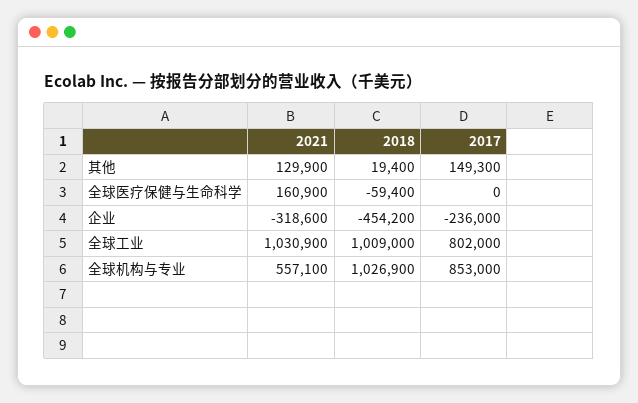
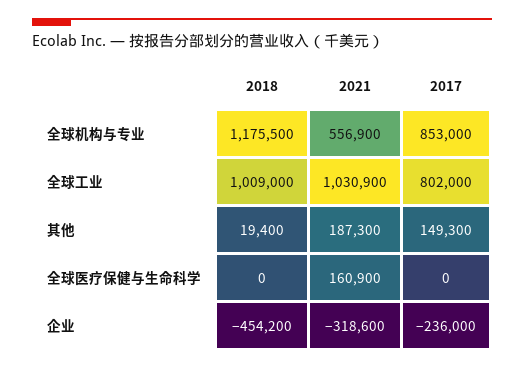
2021, 其他: 129900 -> 187300
2018, 全球医疗保健与生命科学: -59400 -> 0
2021, 全球机构与专业: 557100 -> 556900
2018, 全球机构与专业: 1026900 -> 1175500

